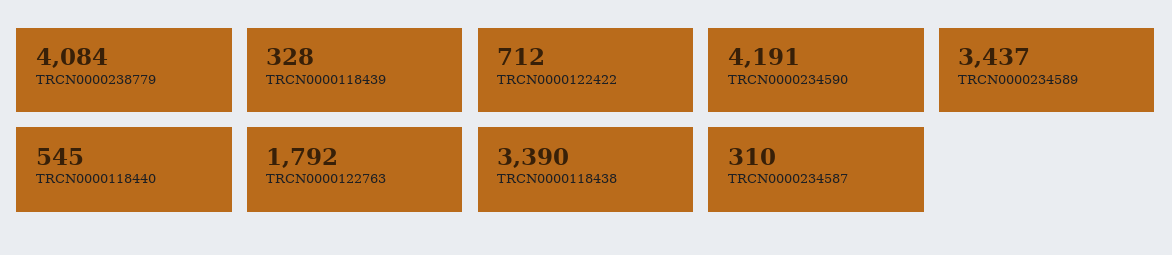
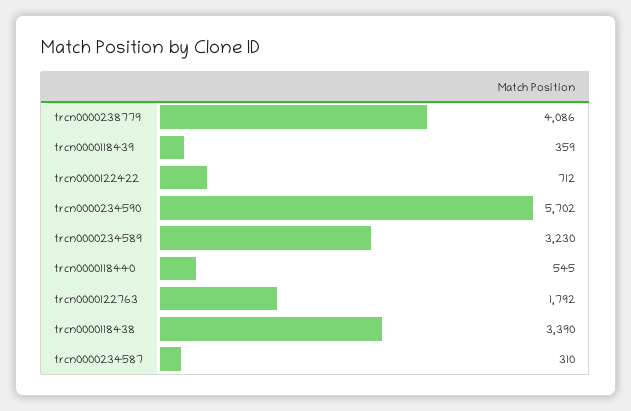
TRCN0000238779: 4084 -> 4086
TRCN0000118439: 328 -> 359
TRCN0000234590: 4191 -> 5702
TRCN0000234589: 3437 -> 3230

